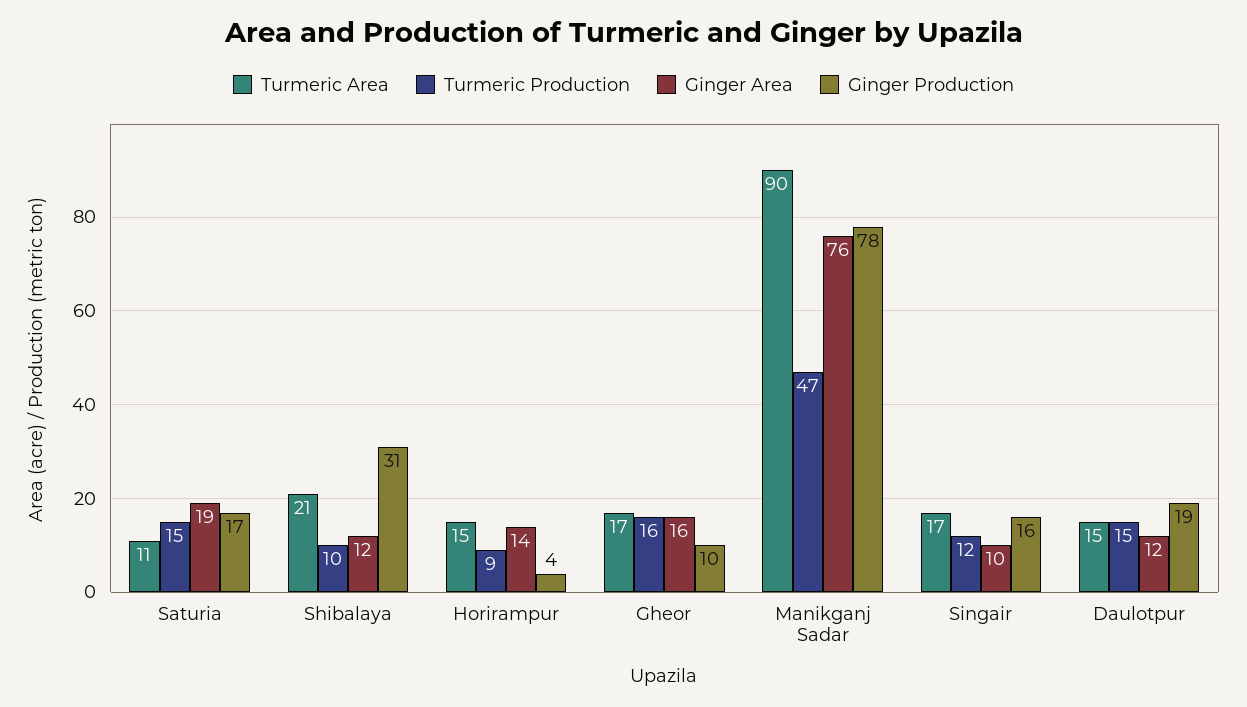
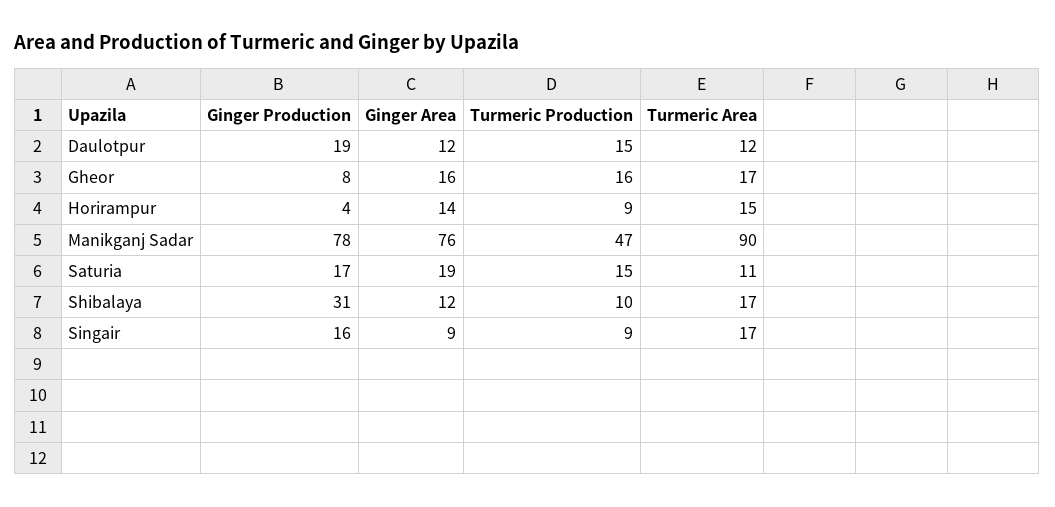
Turmeric Area, Shibalaya: 21 -> 17
Ginger Production, Gheor: 10 -> 8
Turmeric Production, Singair: 12 -> 9
Ginger Area, Singair: 10 -> 9
Turmeric Area, Daulotpur: 15 -> 12

